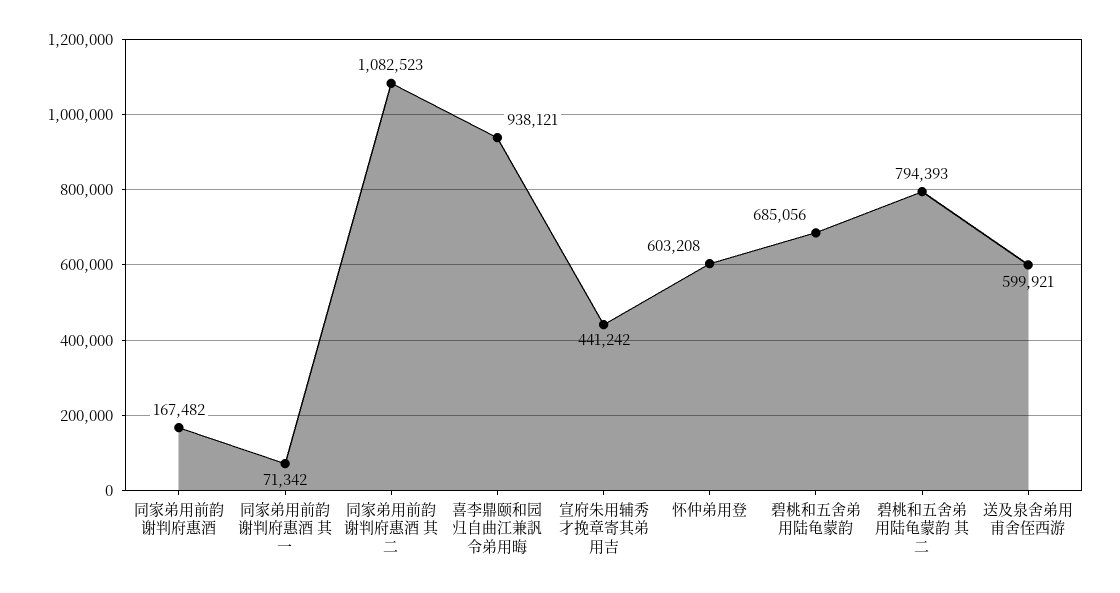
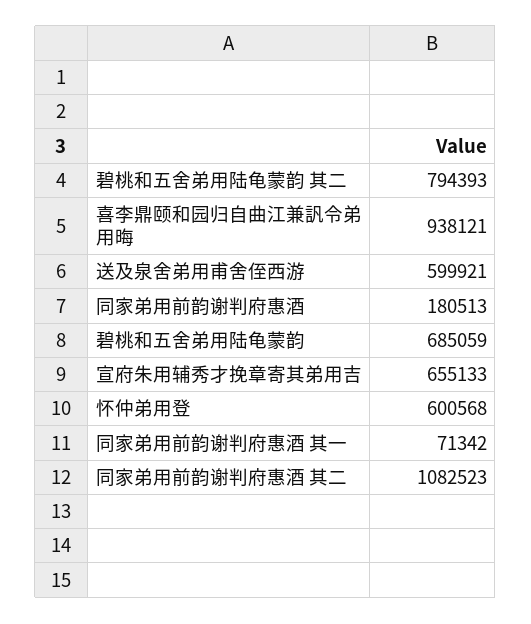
同家弟用前韵谢判府惠酒: 167482 -> 180513
宣府朱用辅秀才挽章寄其弟用吉: 441242 -> 655133
怀仲弟用登: 603208 -> 600568
碧桃和五舍弟用陆龟蒙韵: 685056 -> 685059

